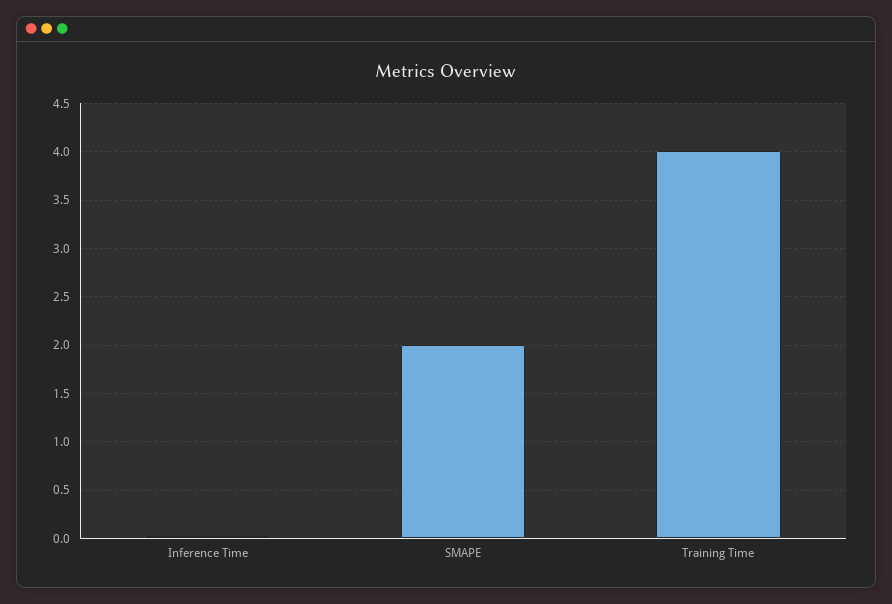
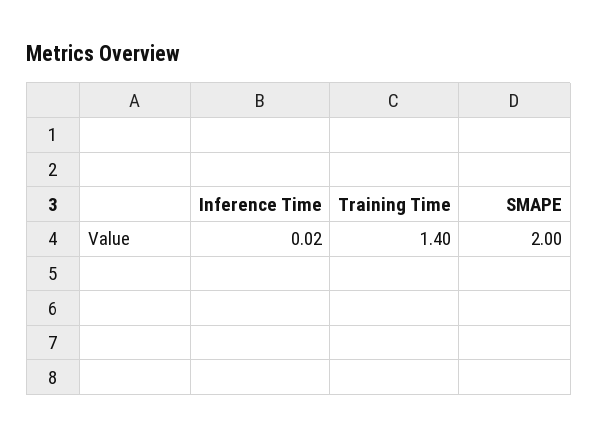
Training Time: 4 -> 1.4

